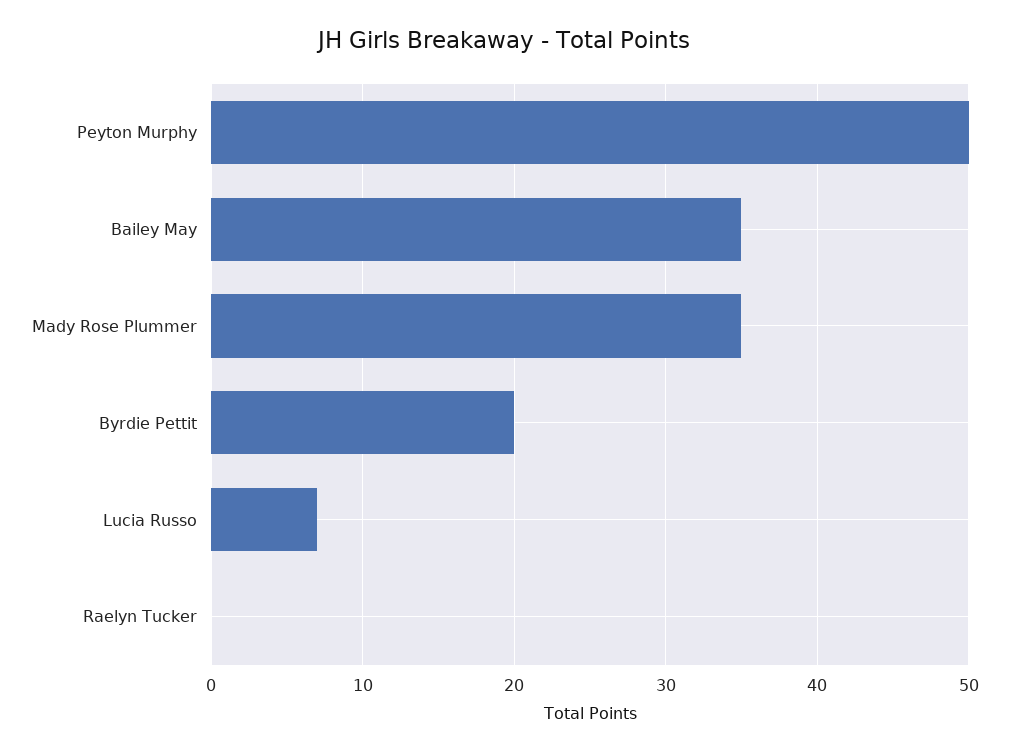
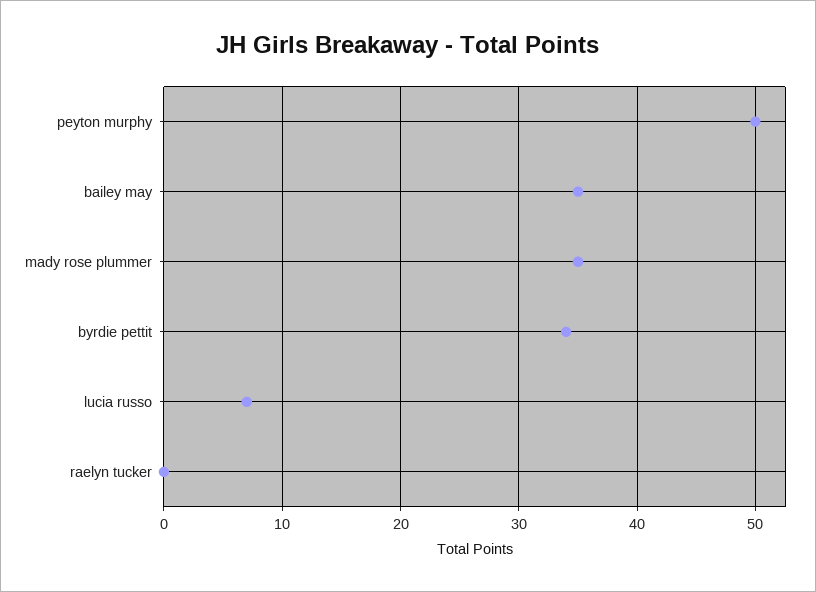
Byrdie Pettit: 20 -> 34

